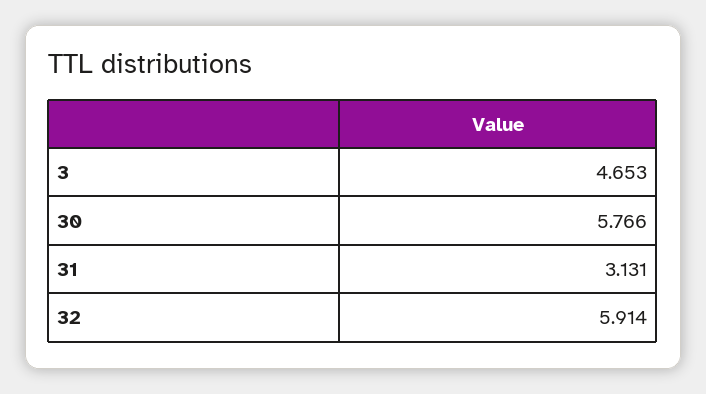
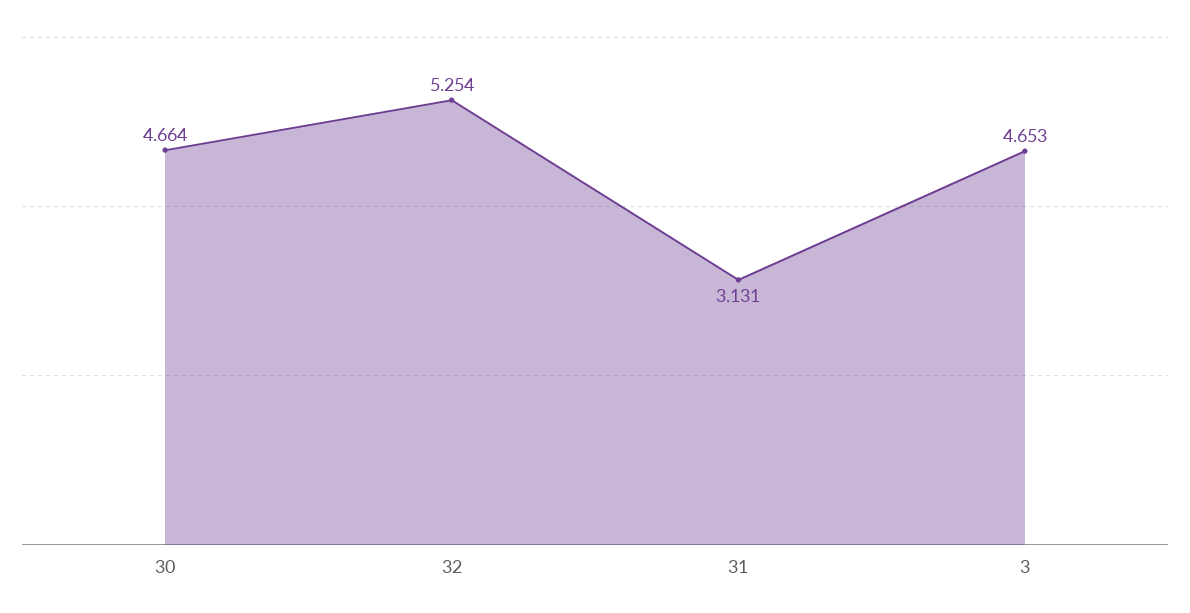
30: 5.766 -> 4.664
32: 5.914 -> 5.254

